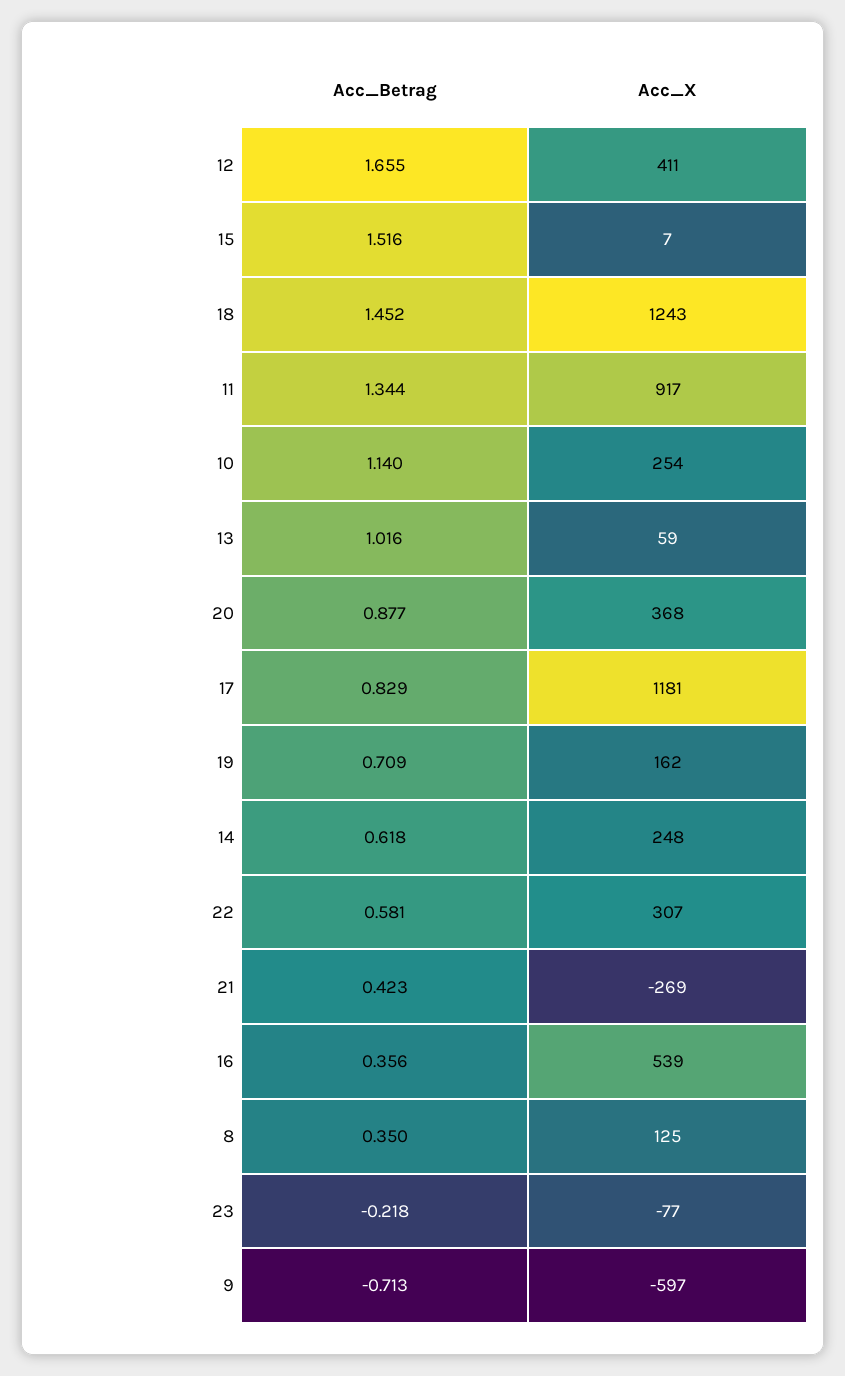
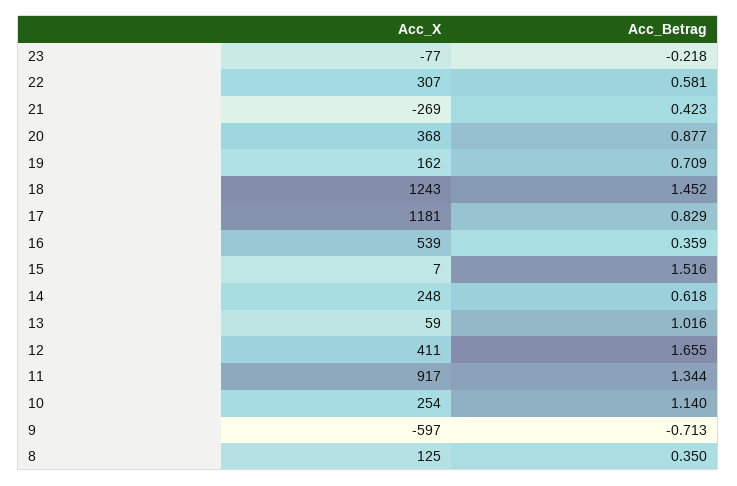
Acc_Betrag, 16: 0.356 -> 0.359

